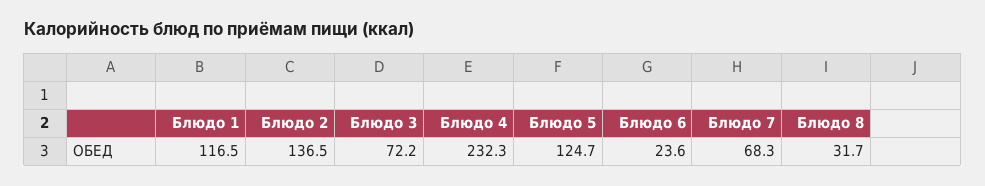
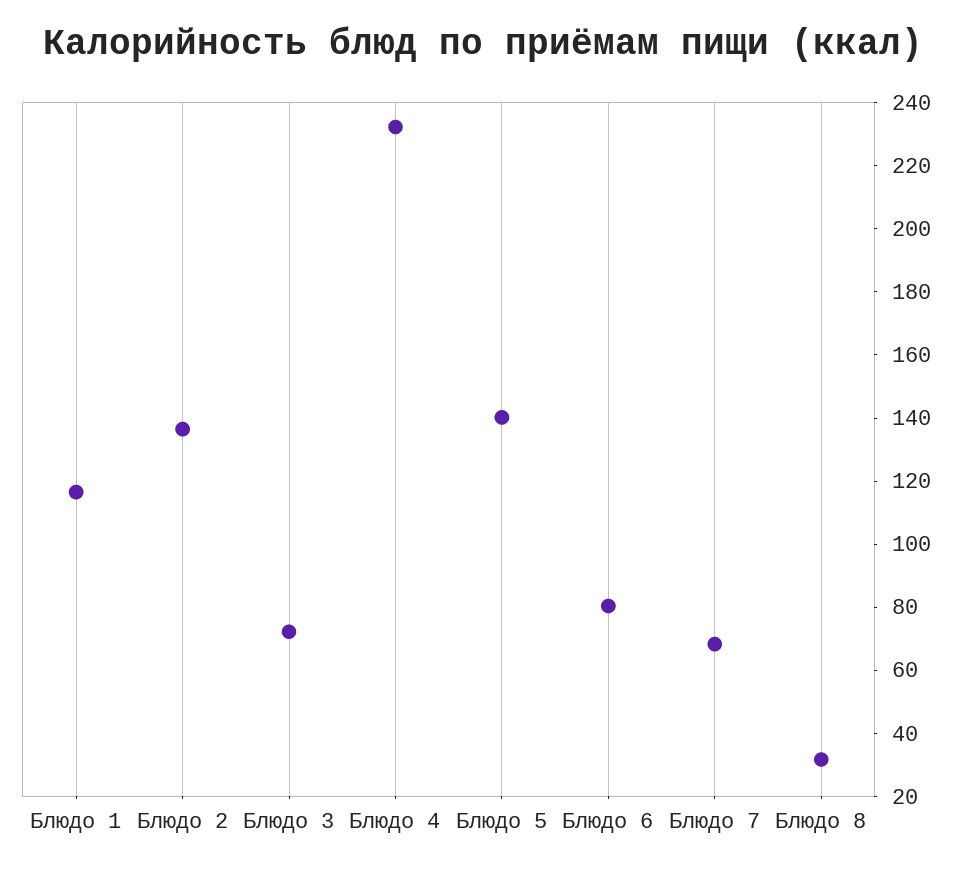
Блюдо 5: 124.7 -> 140
Блюдо 6: 23.6 -> 80

